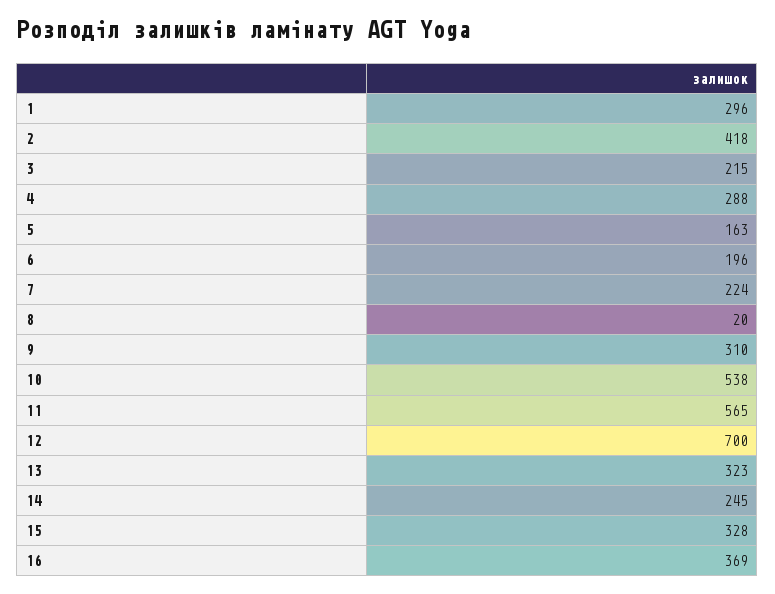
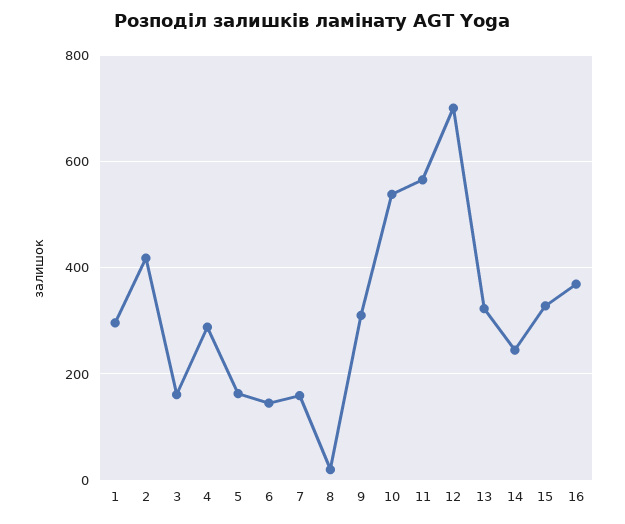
3: 215 -> 160
6: 196 -> 140
7: 224 -> 160

